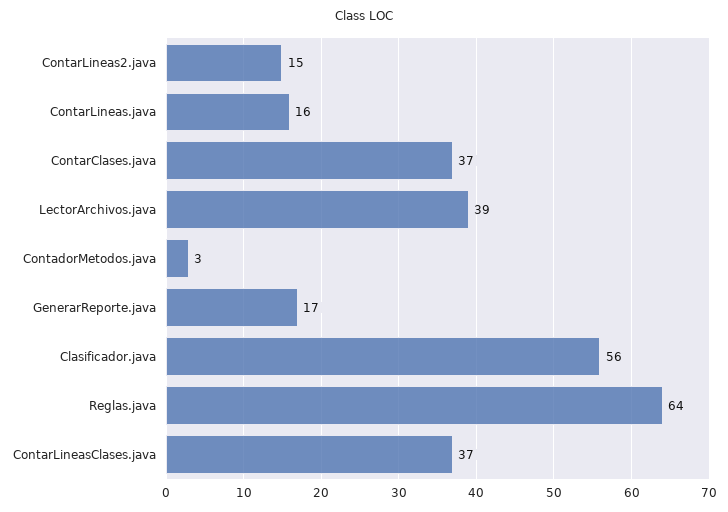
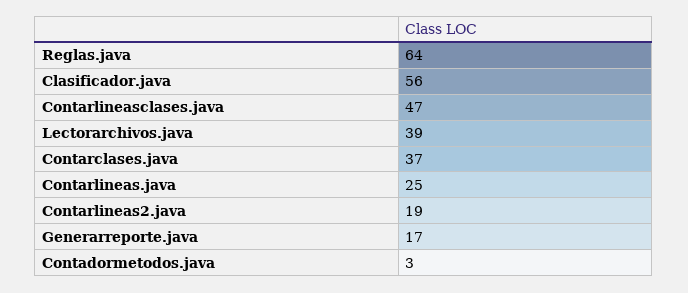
ContarLineas2.java: 15 -> 19
ContarLineas.java: 16 -> 25
ContarLineasClases.java: 37 -> 47

